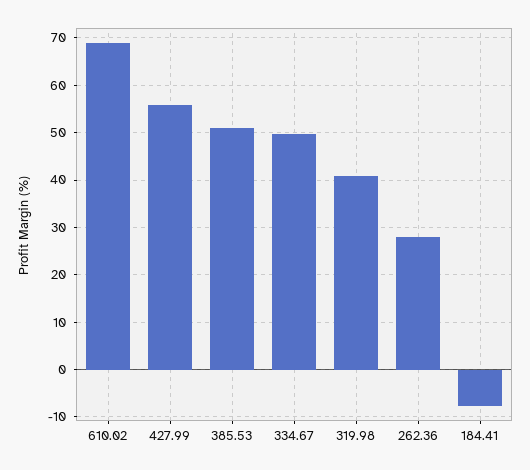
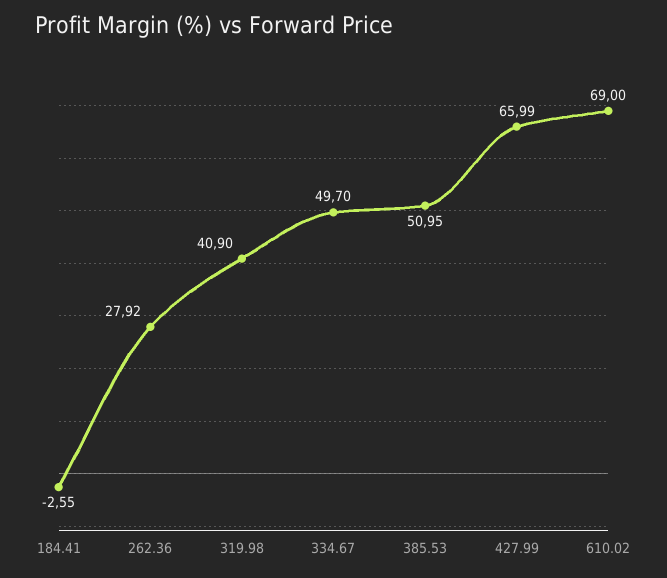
427.99: 56 -> 65.99
184.41: -8 -> -2.55

